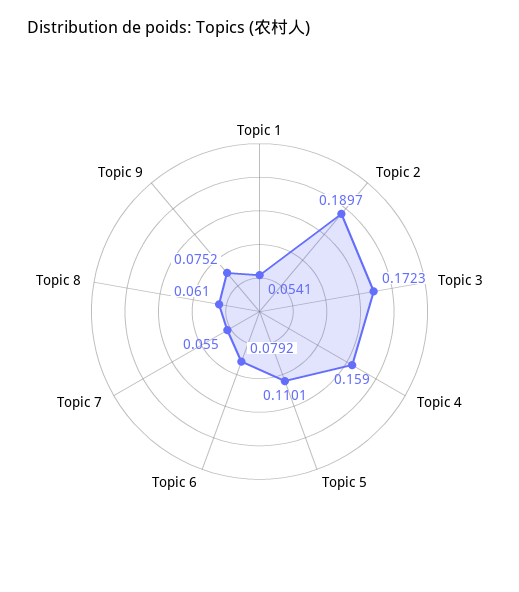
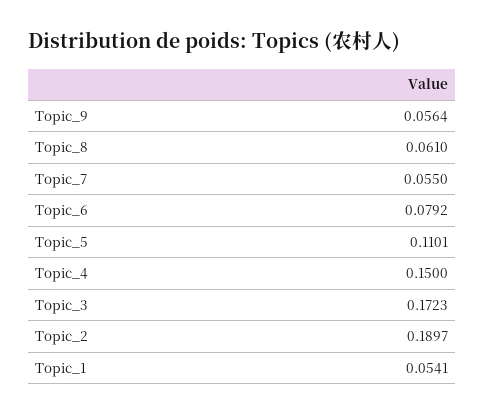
Topic 4: 0.159 -> 0.15
Topic 9: 0.0752 -> 0.0564

